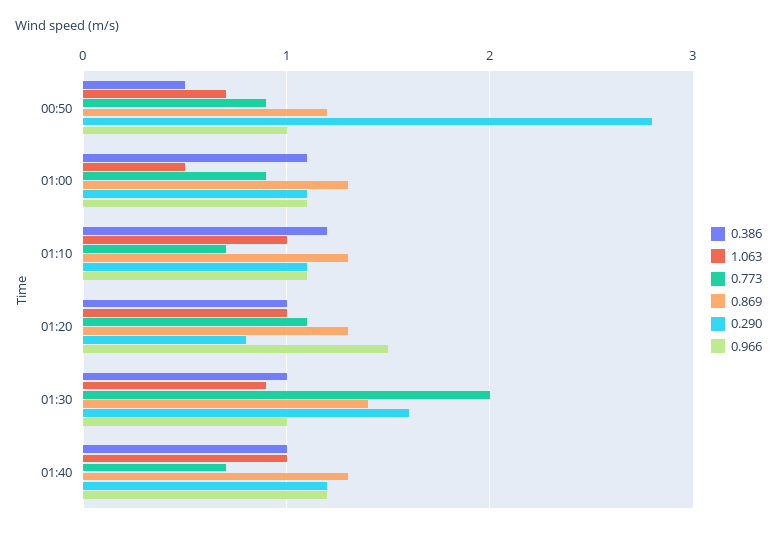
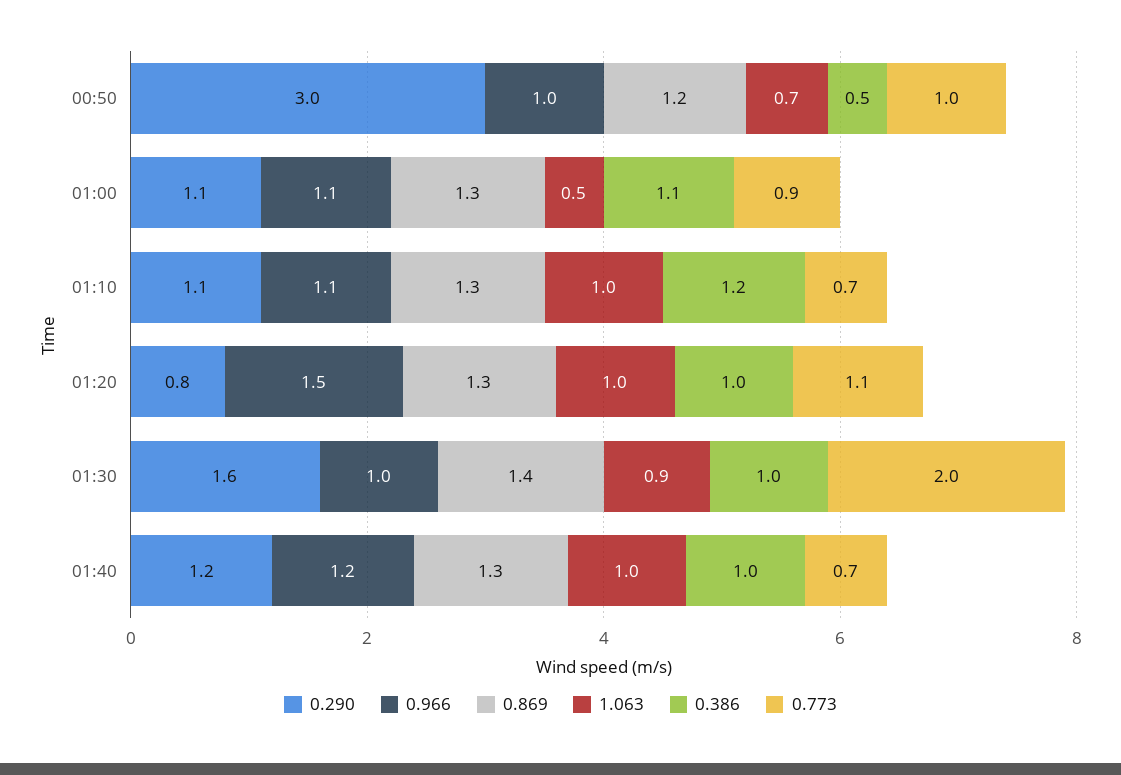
0.773, 00:50: 0.9 -> 1
0.290, 00:50: 2.8 -> 3

